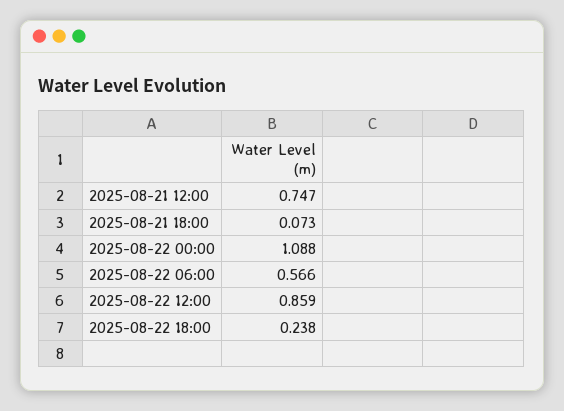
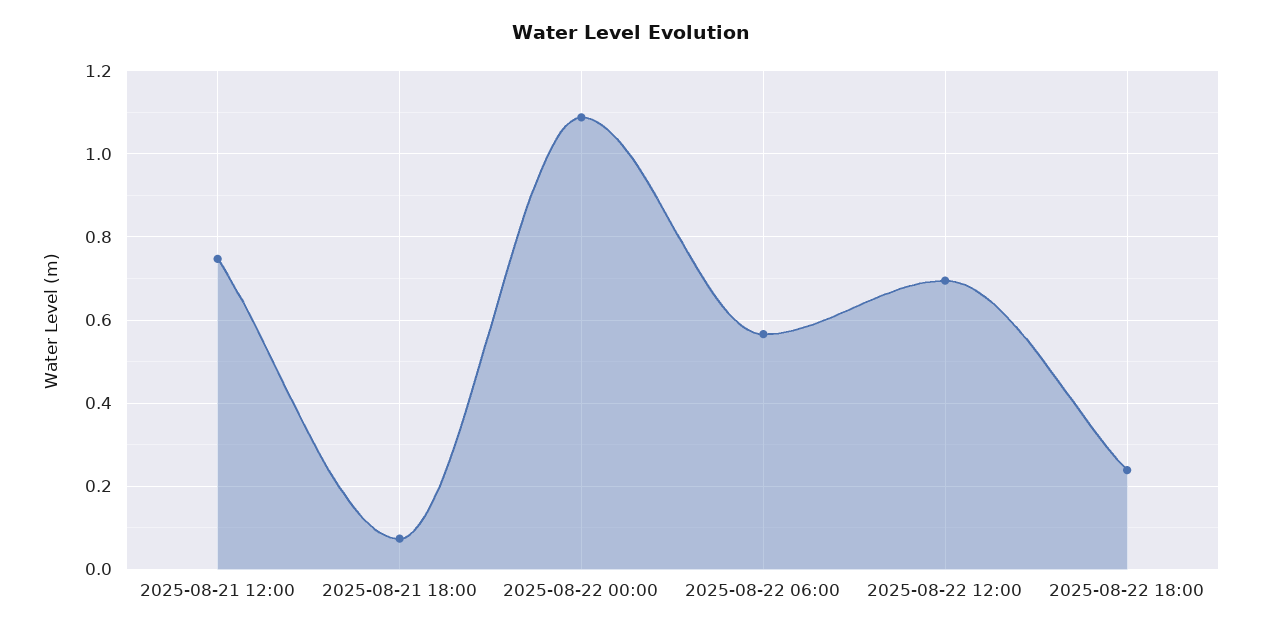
2025-08-22 12:00: 0.859 -> 0.7

